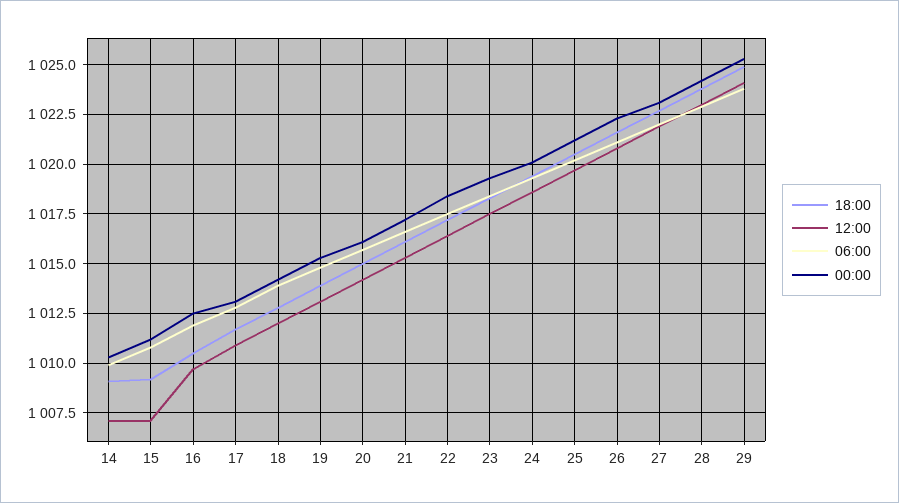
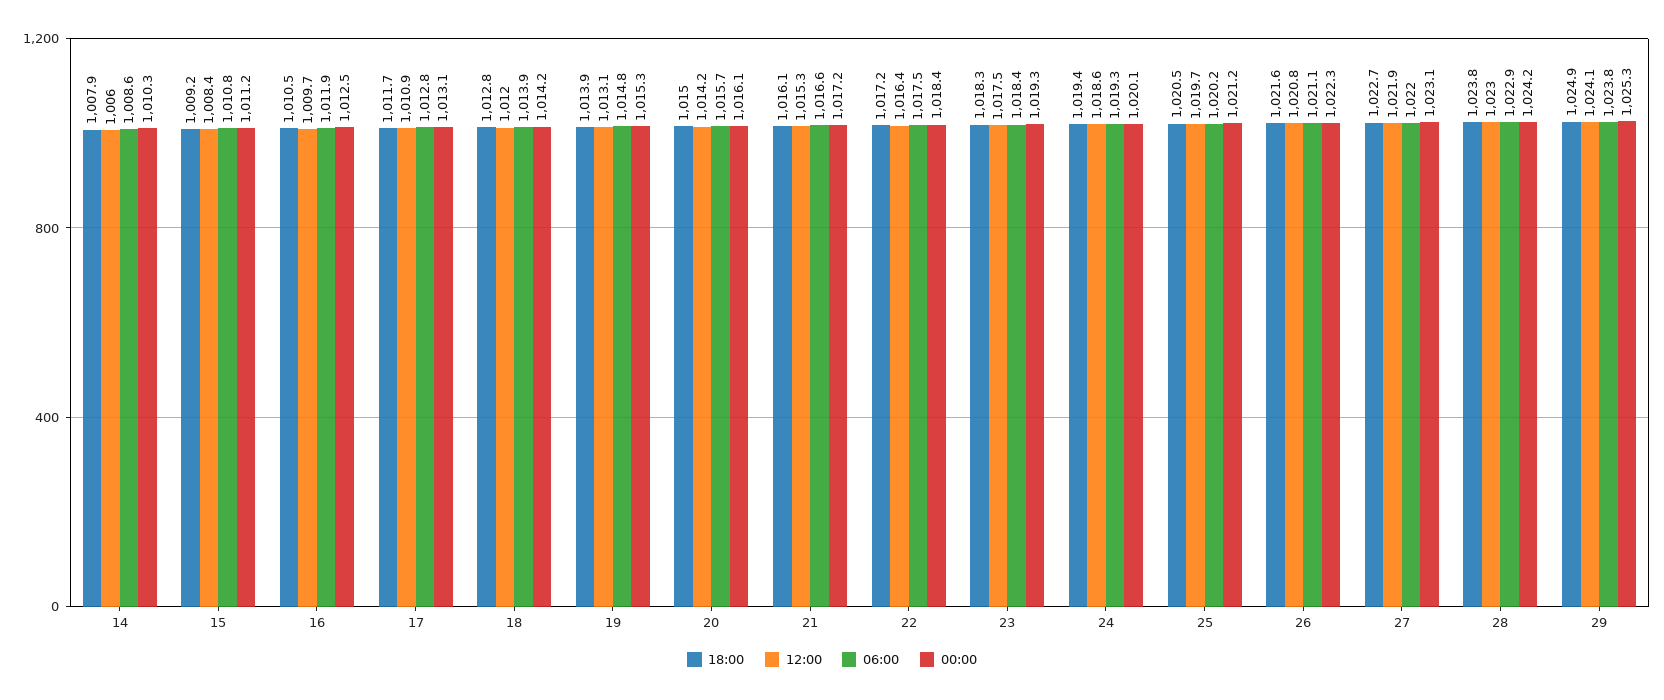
18:00, 14: 1009 -> 1007.9
12:00, 14: 1007 -> 1006
06:00, 14: 1010 -> 1008.6
12:00, 15: 1007 -> 1008.4

